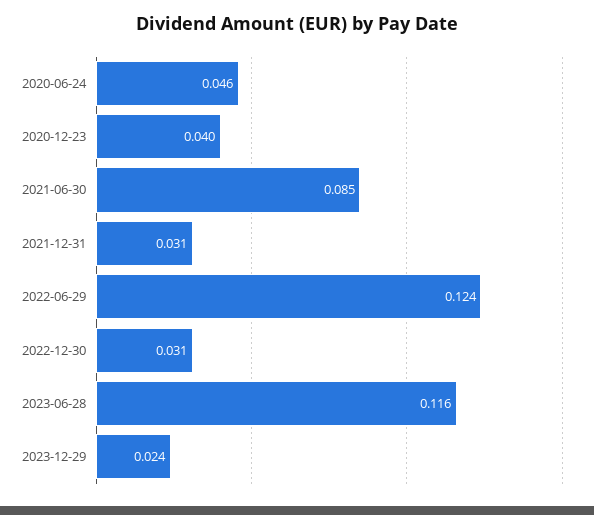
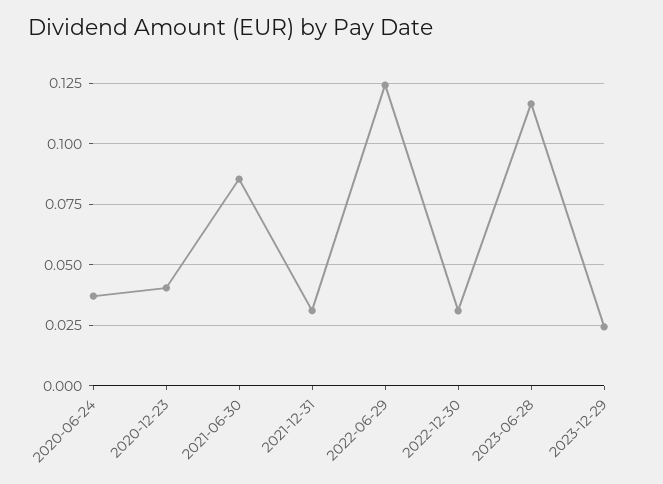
2020-06-24: 0.046 -> 0.0375

